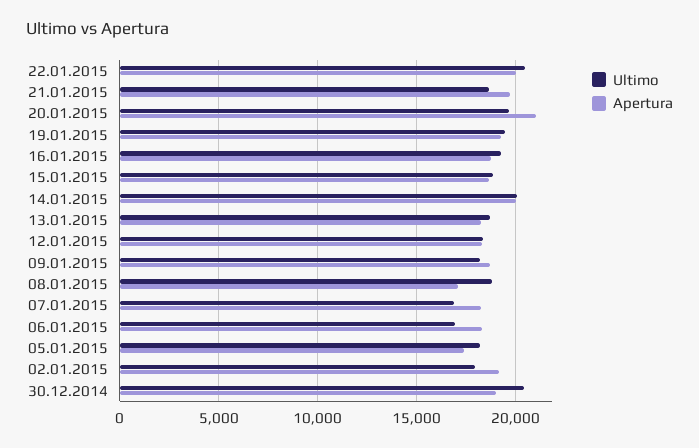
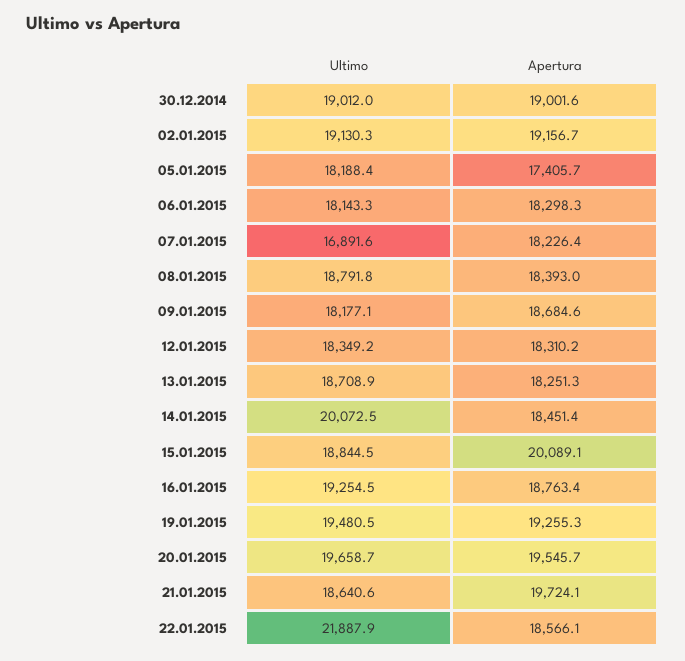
Ultimo, 22.01.2015: 20500 -> 21887.9
Apertura, 22.01.2015: 20000 -> 18566.1
Apertura, 20.01.2015: 21000 -> 19545.7
Apertura, 15.01.2015: 18500 -> 20089.1
Apertura, 14.01.2015: 20000 -> 18451.4
Apertura, 08.01.2015: 17000 -> 18393
Ultimo, 06.01.2015: 17000 -> 18143.3
Ultimo, 02.01.2015: 18000 -> 19130.3
Ultimo, 30.12.2014: 20500 -> 19012

